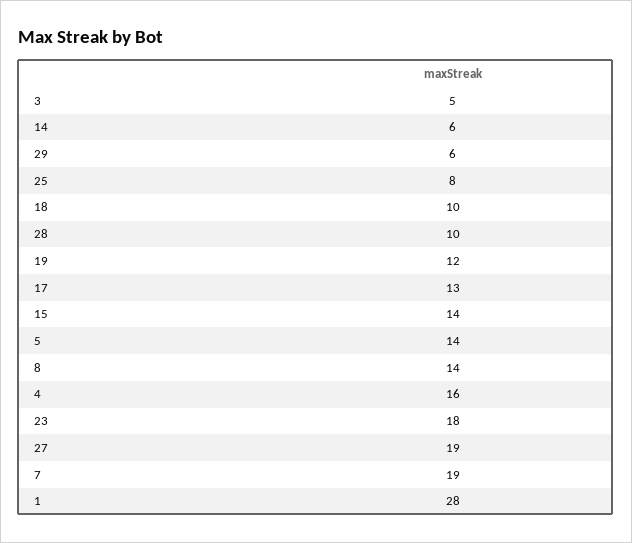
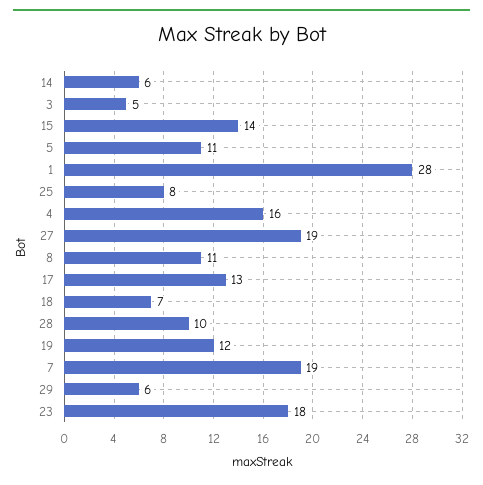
18: 10 -> 7
5: 14 -> 11
8: 14 -> 11

